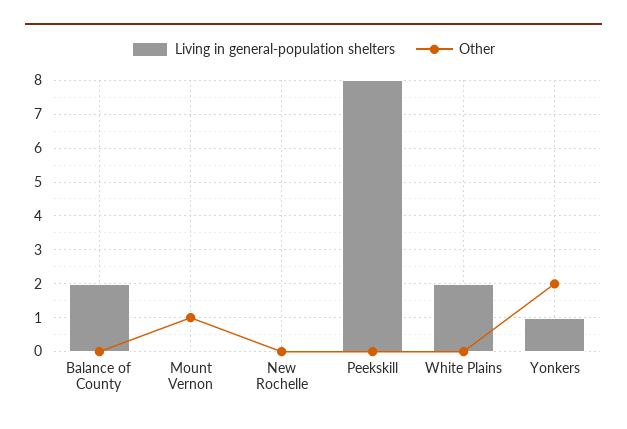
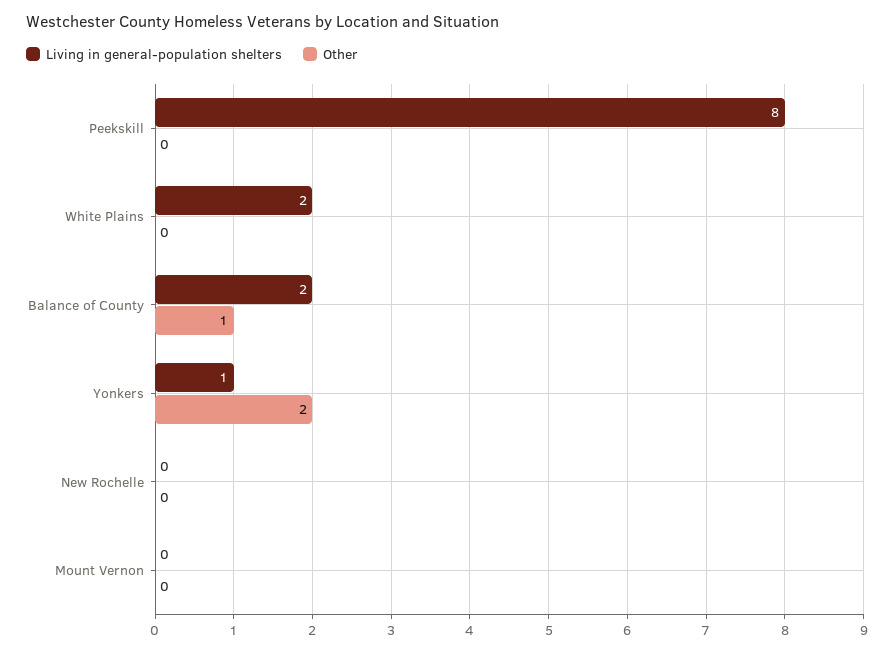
Other, Balance of County: 0 -> 1
Other, Mount Vernon: 1 -> 0

